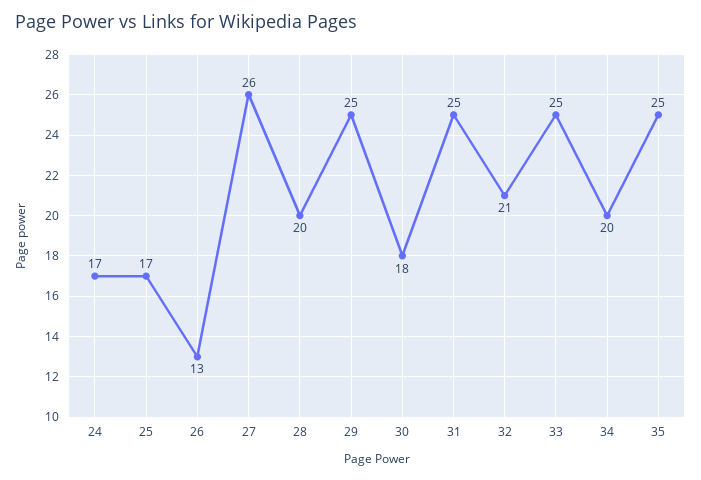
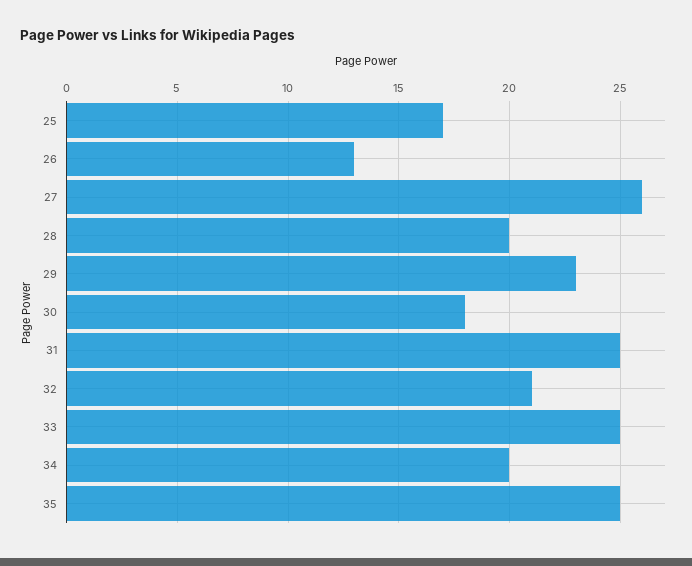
24: 17 -> none
29: 25 -> 23

